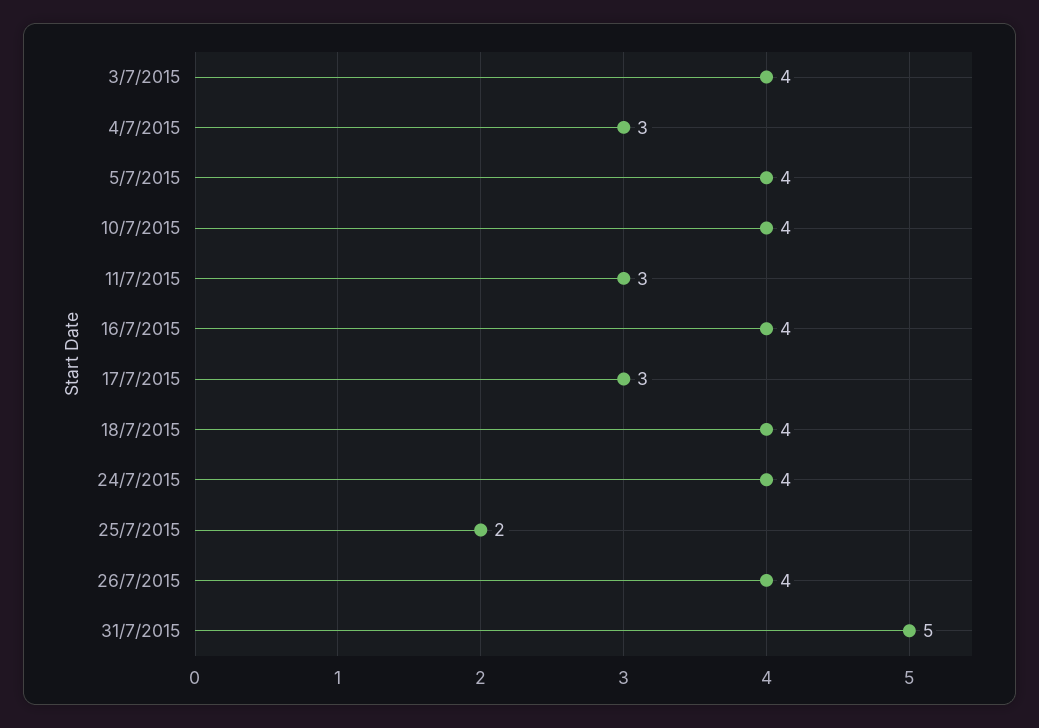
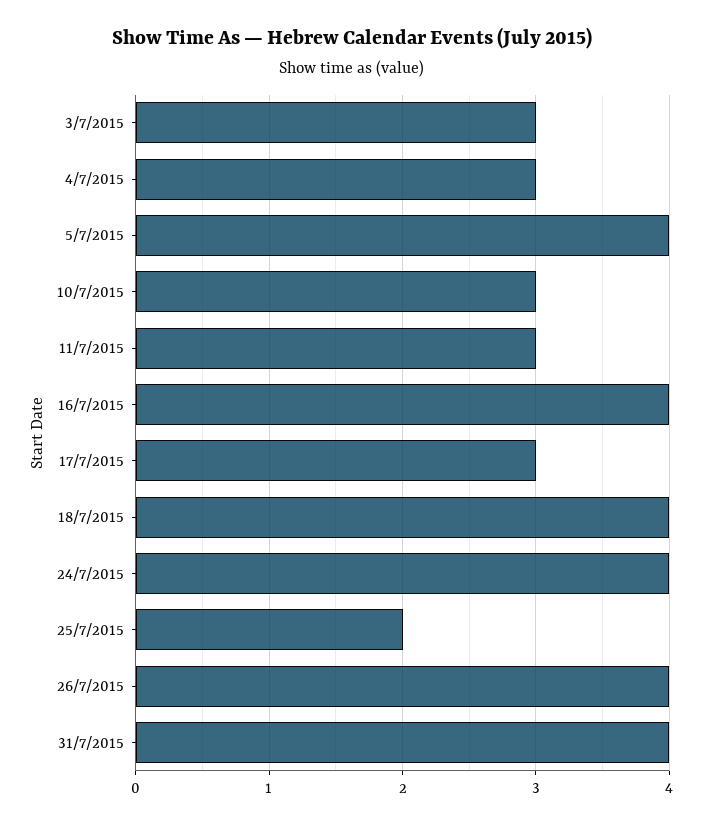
3/7/2015: 4 -> 3
10/7/2015: 4 -> 3
31/7/2015: 5 -> 4

